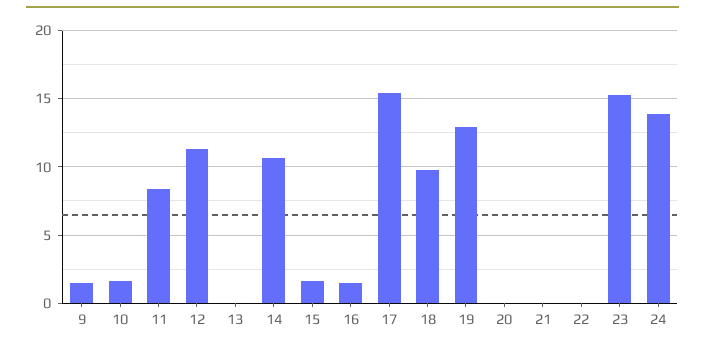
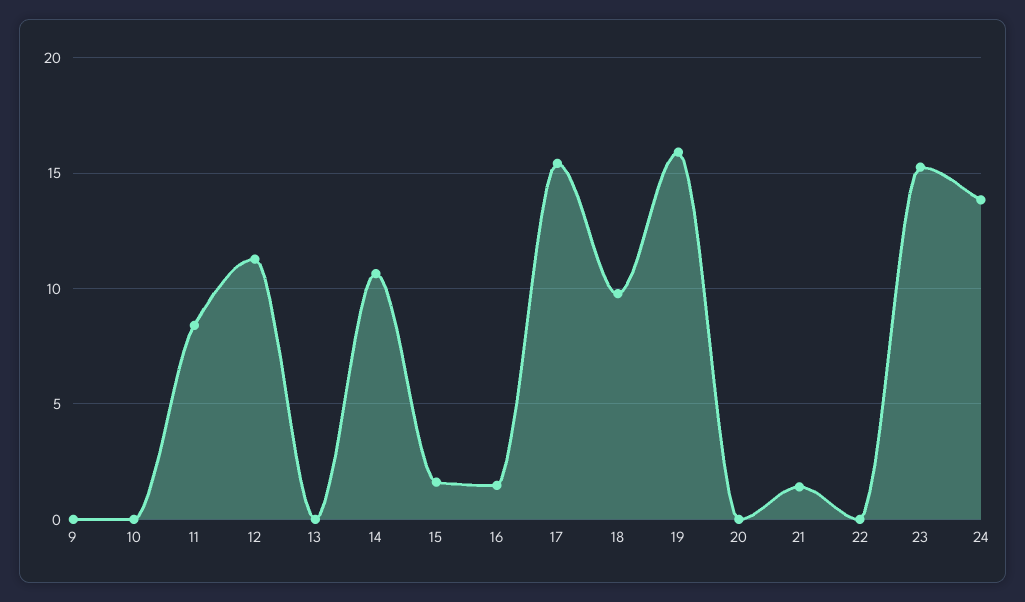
9: 1.5 -> 0
10: 1.5 -> 0
19: 13 -> 16
21: 0 -> 1.5

